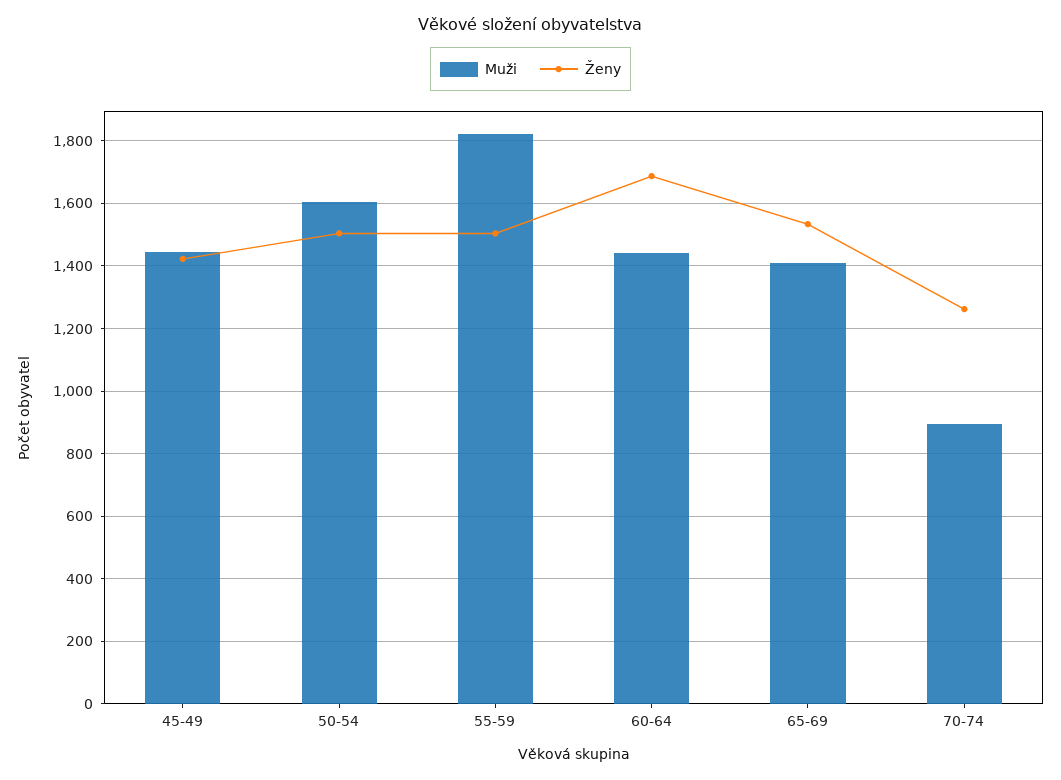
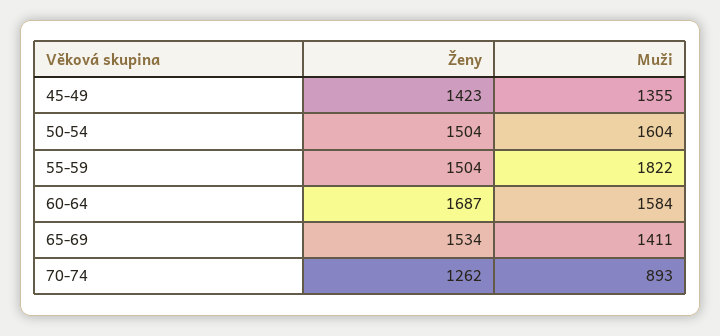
Muži, 45-49: 1440 -> 1355
Muži, 60-64: 1440 -> 1584

